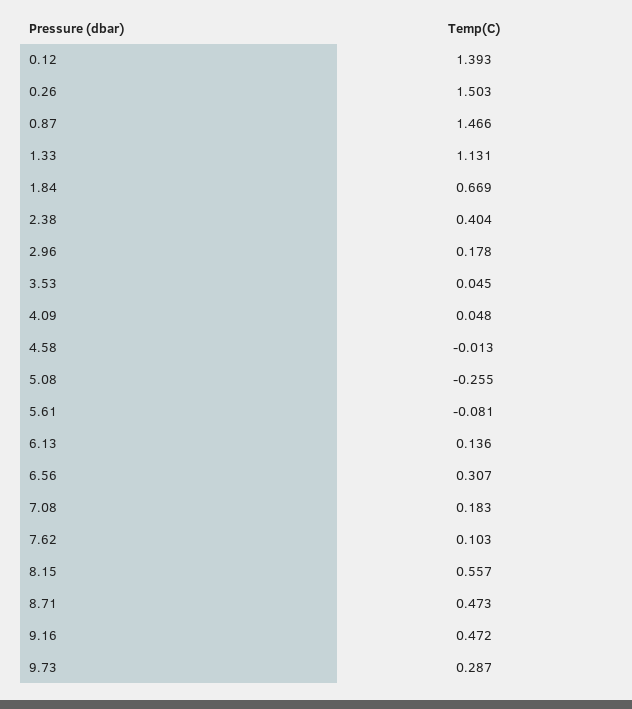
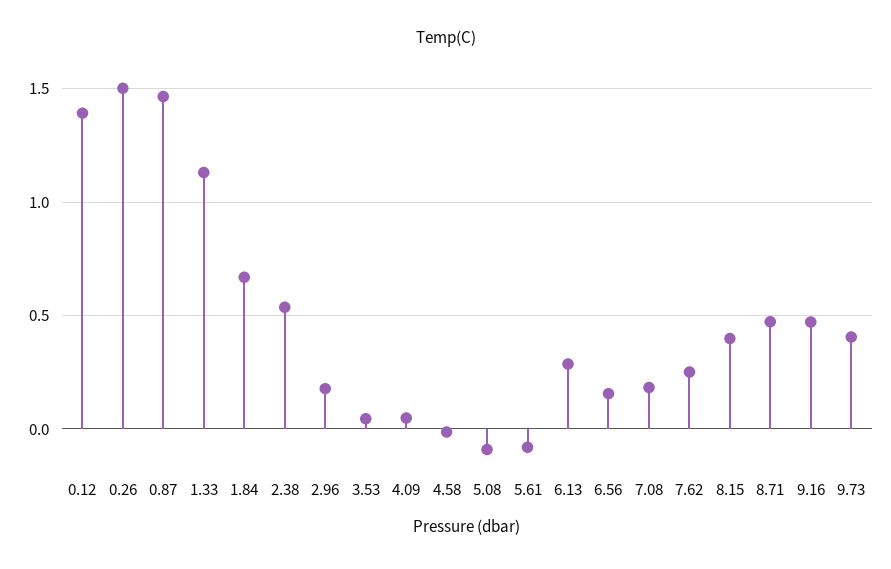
2.38: 0.404 -> 0.55
5.08: -0.255 -> -0.1
6.13: 0.136 -> 0.3
6.56: 0.307 -> 0.15
7.62: 0.103 -> 0.25
8.15: 0.557 -> 0.4
9.73: 0.287 -> 0.4

